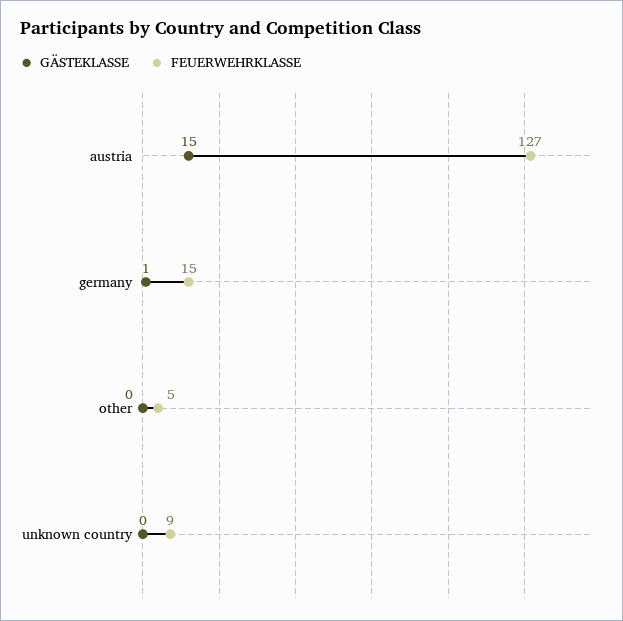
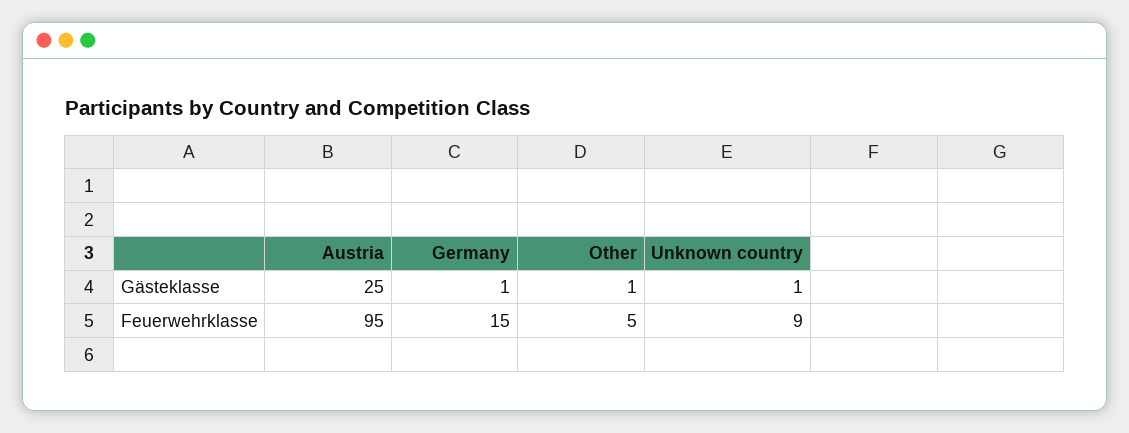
GÄSTEKLASSE, austria: 15 -> 25
FEUERWEHRKLASSE, austria: 127 -> 95
GÄSTEKLASSE, other: 0 -> 1
GÄSTEKLASSE, unknown country: 0 -> 1

